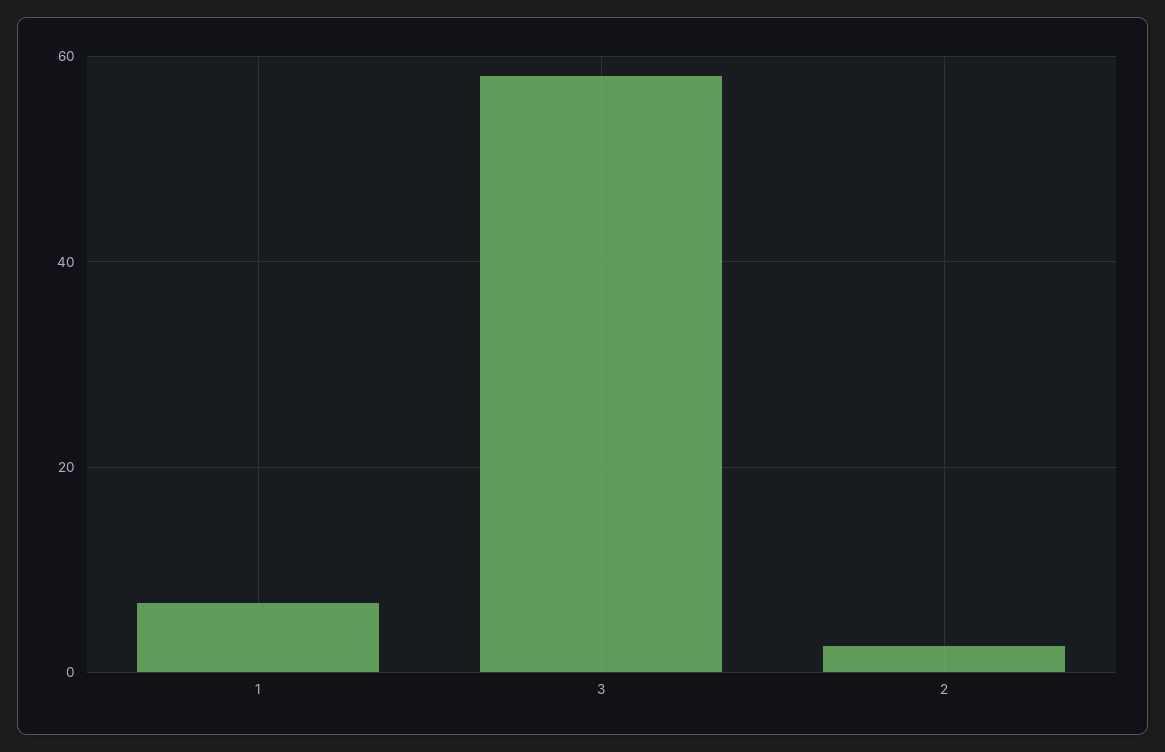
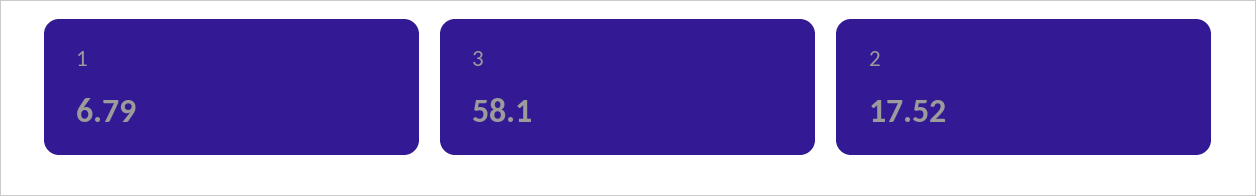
2: 2 -> 17.52

